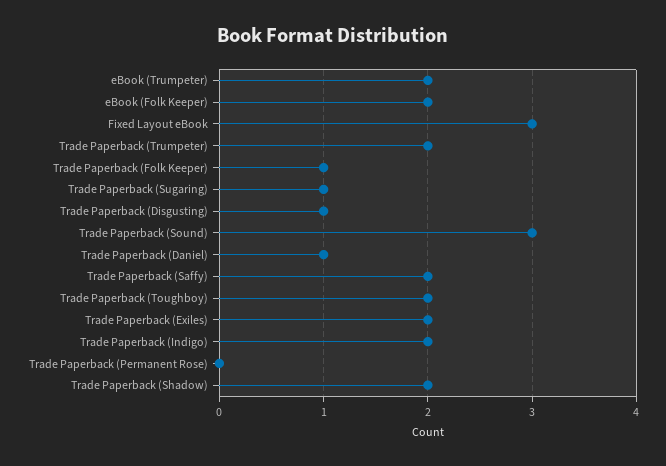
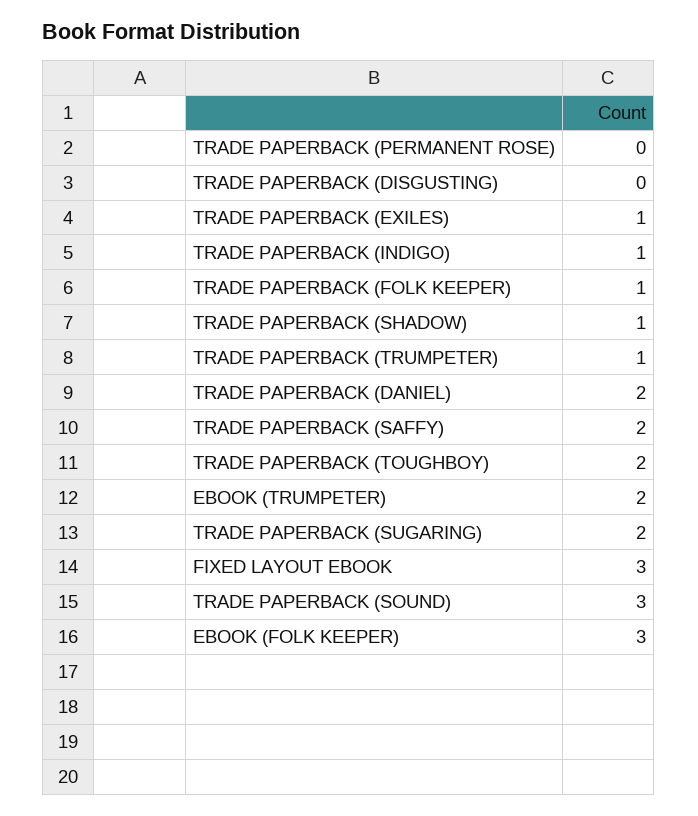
eBook (Folk Keeper): 2 -> 3
Trade Paperback (Trumpeter): 2 -> 1
Trade Paperback (Sugaring): 1 -> 2
Trade Paperback (Disgusting): 1 -> 0
Trade Paperback (Daniel): 1 -> 2
Trade Paperback (Exiles): 2 -> 1
Trade Paperback (Indigo): 2 -> 1
Trade Paperback (Shadow): 2 -> 1

